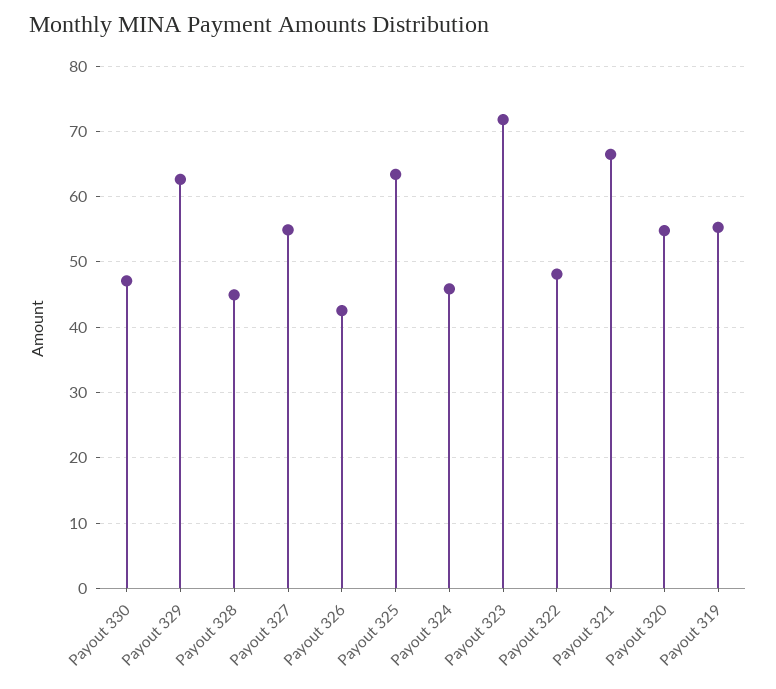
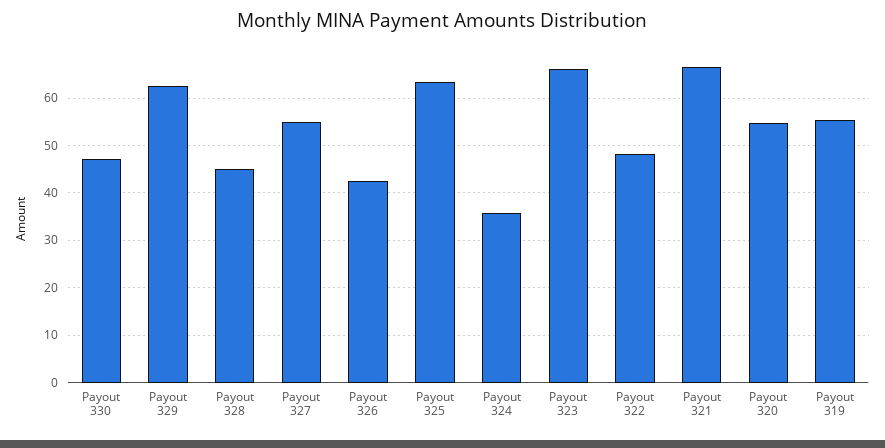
Payout 324: 46 -> 36
Payout 323: 72 -> 66

